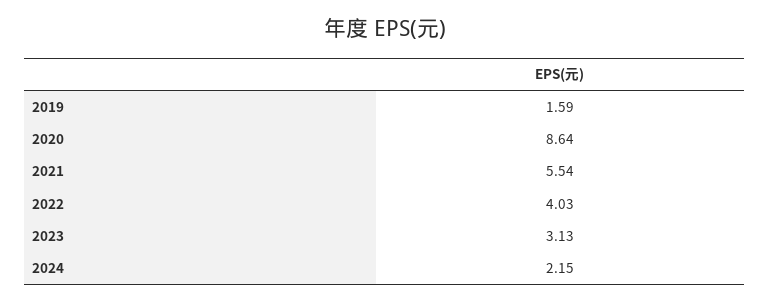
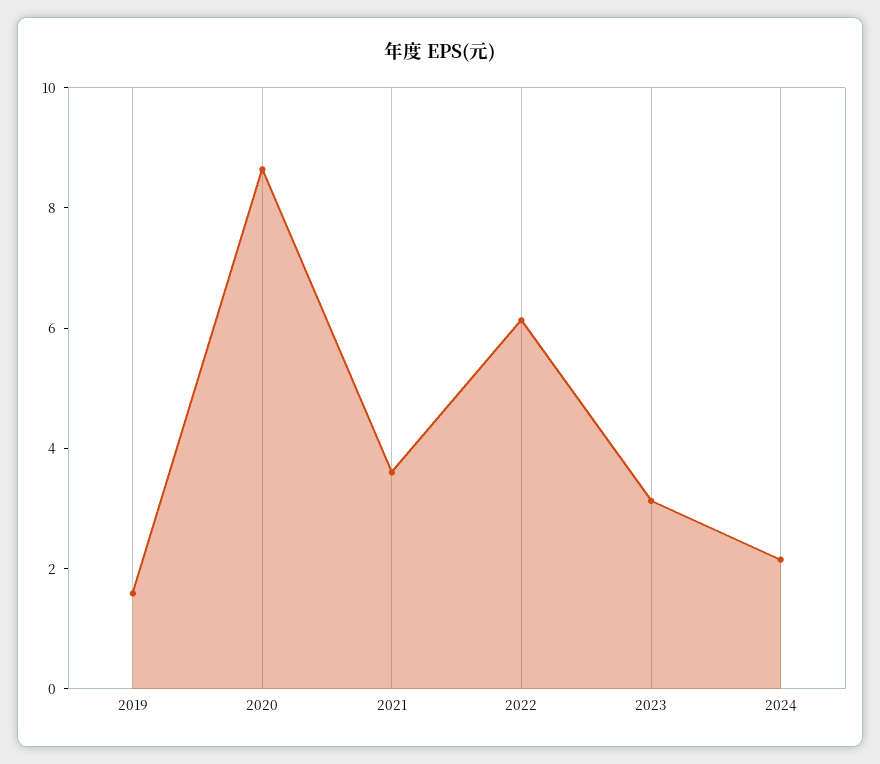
2021: 5.54 -> 3.5
2022: 4.03 -> 6

